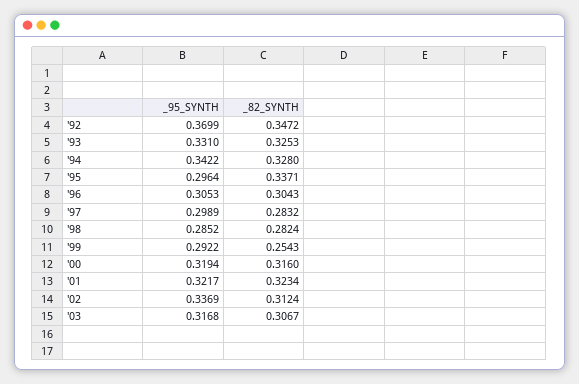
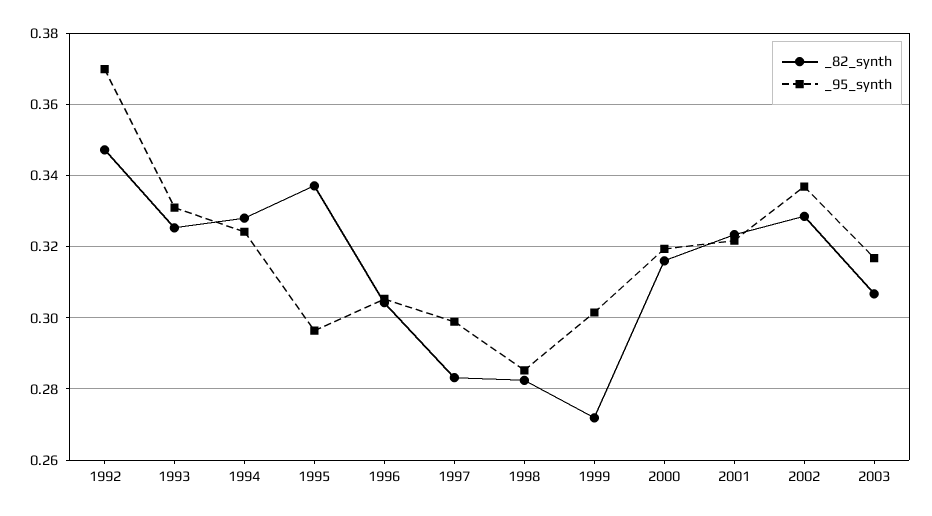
_95_SYNTH, '94: 0.3422 -> 0.324
_95_SYNTH, '99: 0.2922 -> 0.302
_82_SYNTH, '99: 0.2543 -> 0.272
_82_SYNTH, '02: 0.3124 -> 0.328

